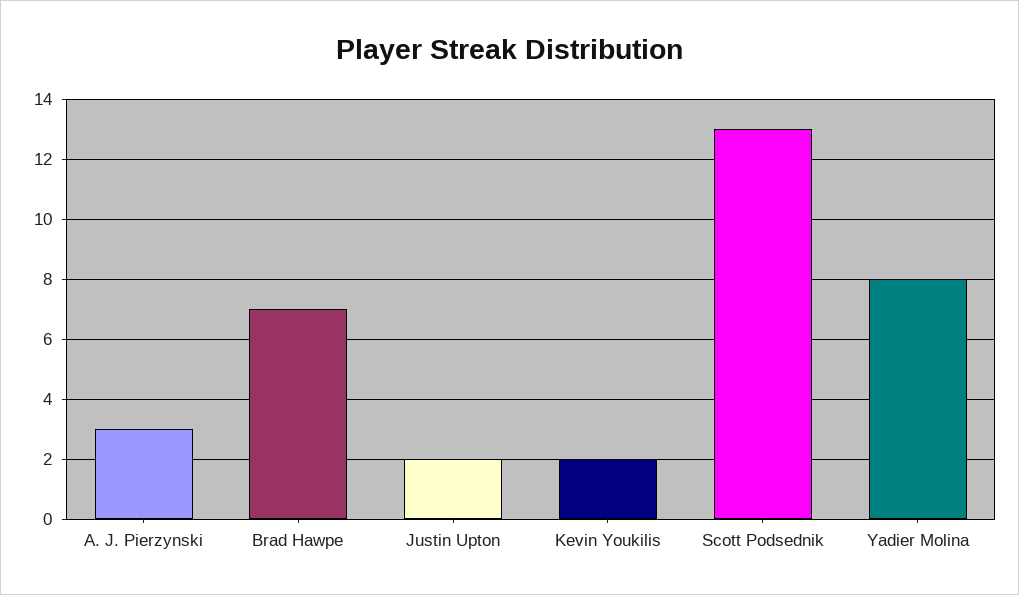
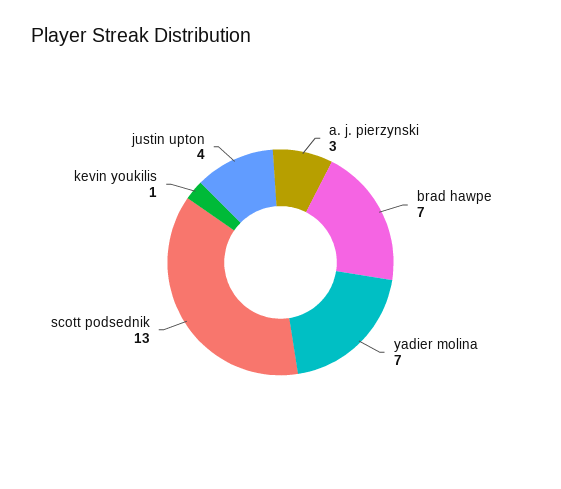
Justin Upton: 2 -> 4
Kevin Youkilis: 2 -> 1
Yadier Molina: 8 -> 7

